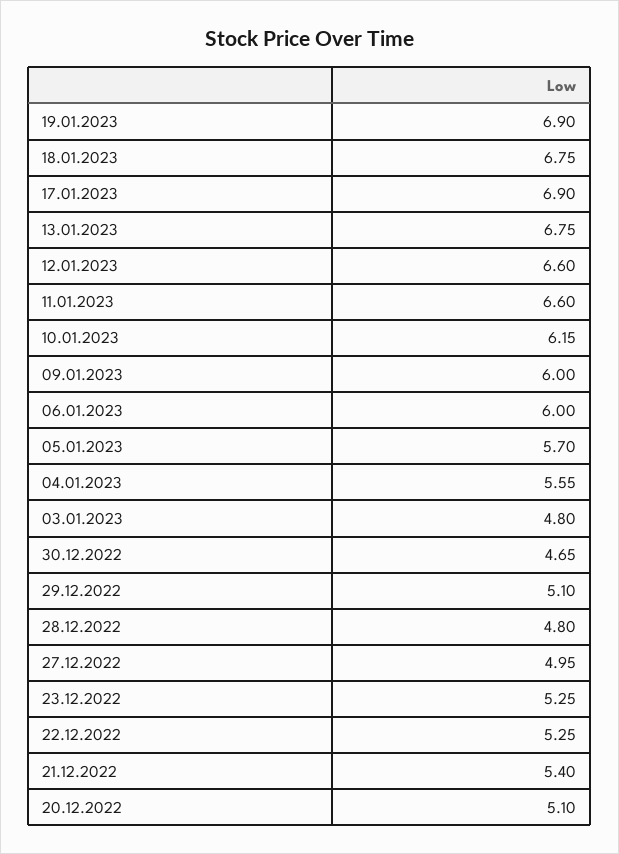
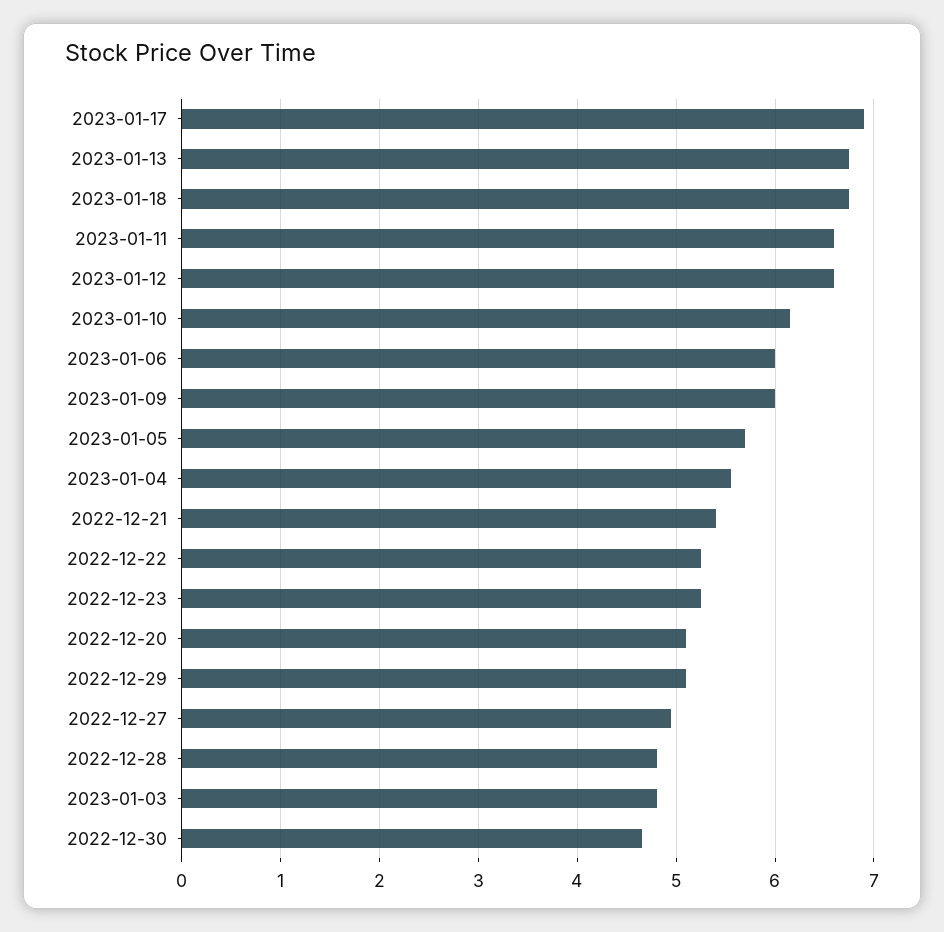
19.01.2023: 6.9 -> none

